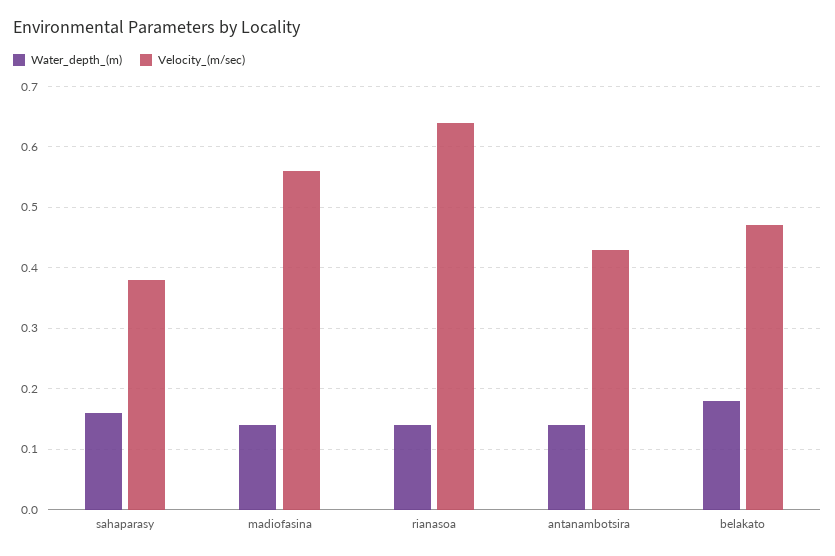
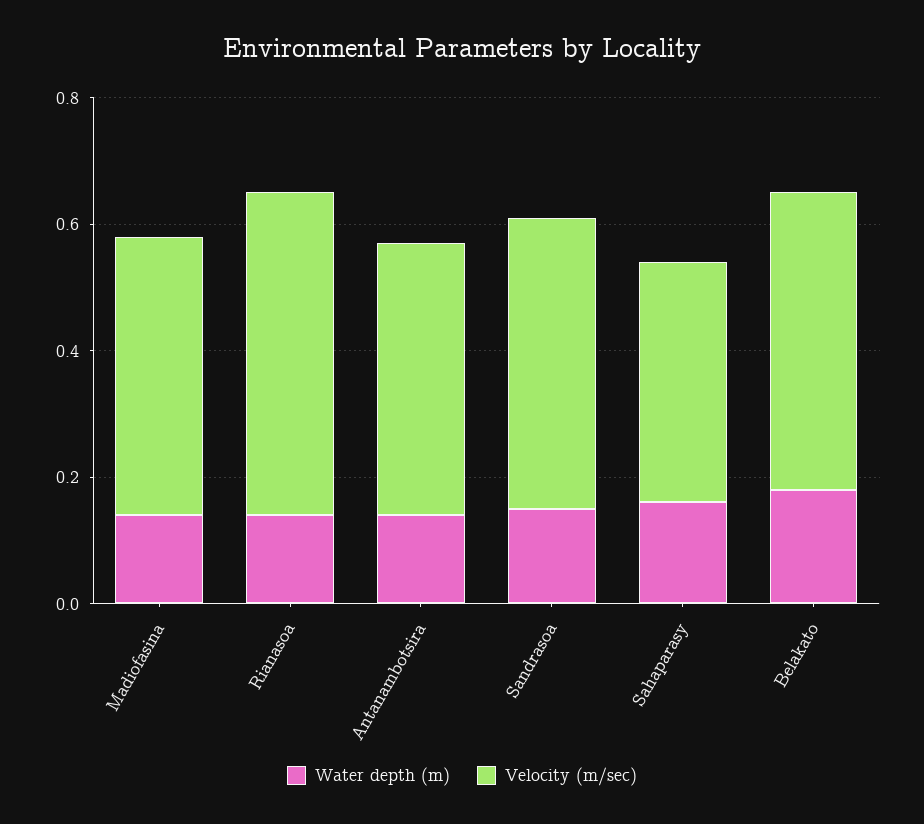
Velocity_(m/sec), madiofasina: 0.56 -> 0.45
Velocity_(m/sec), rianasoa: 0.64 -> 0.5
Water_depth_(m), Sandrasoa: none -> 0.15
Velocity_(m/sec), Sandrasoa: none -> 0.45

